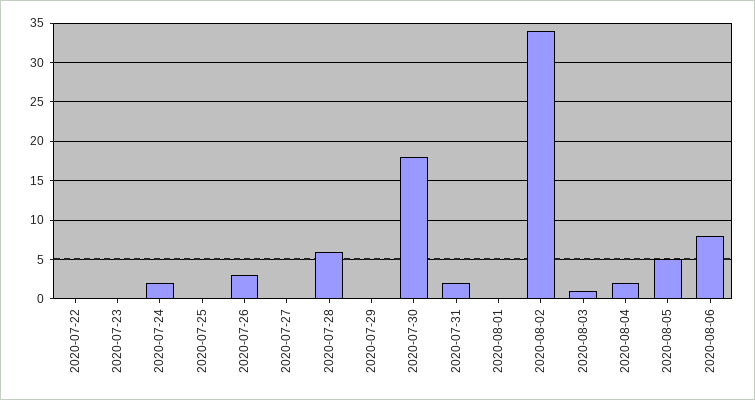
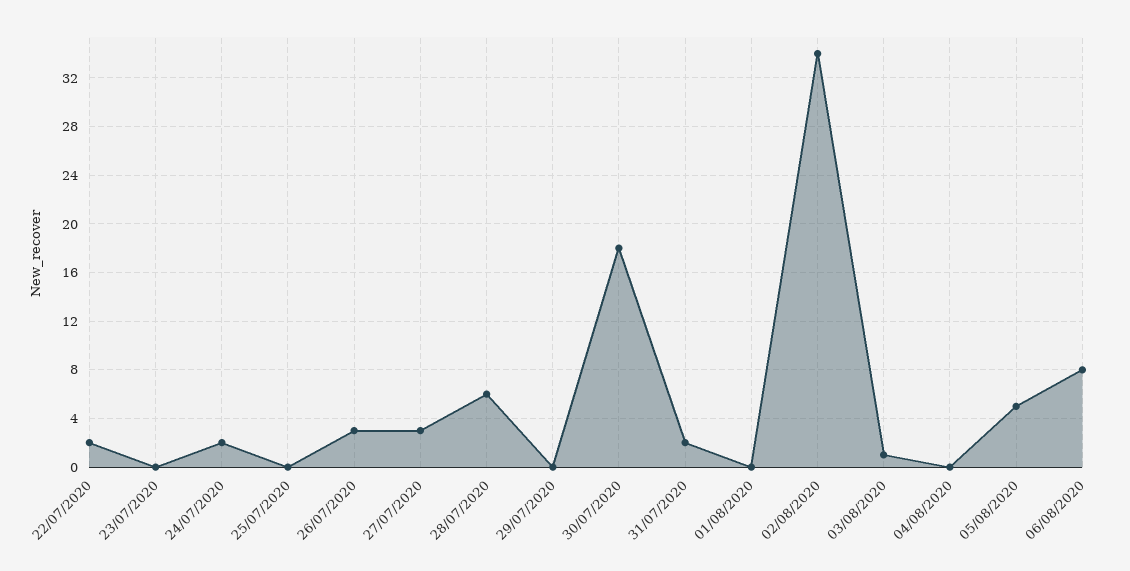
2020-07-22: 0 -> 2
2020-07-27: 0 -> 3
2020-08-04: 2 -> 0

